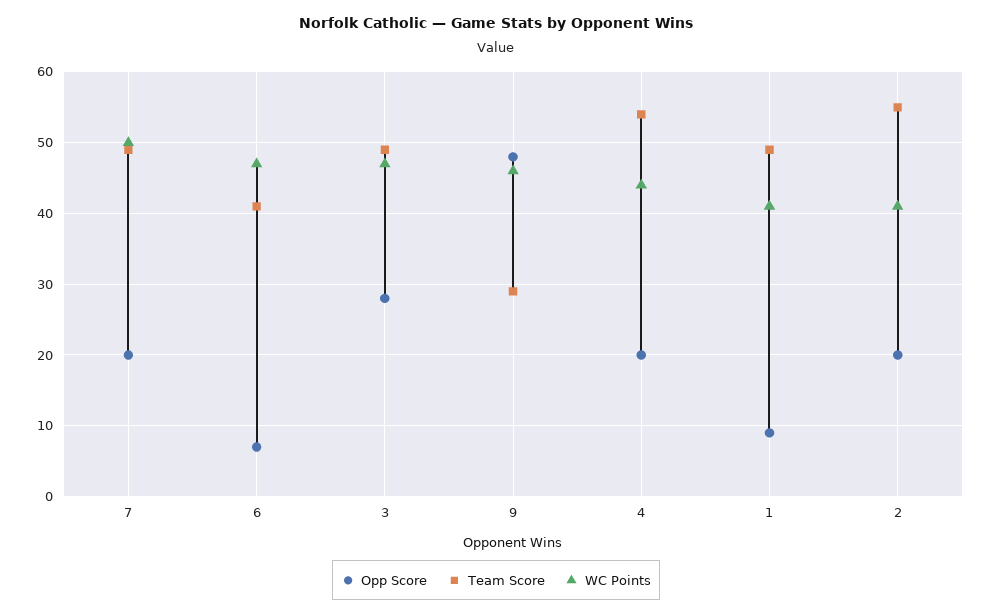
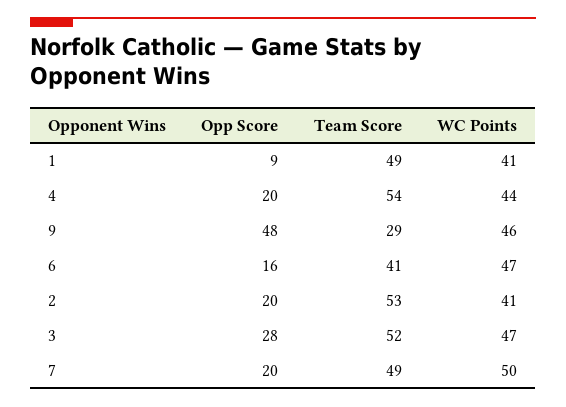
Opp Score, 6: 7 -> 16
Team Score, 3: 49 -> 52
Team Score, 2: 55 -> 53

